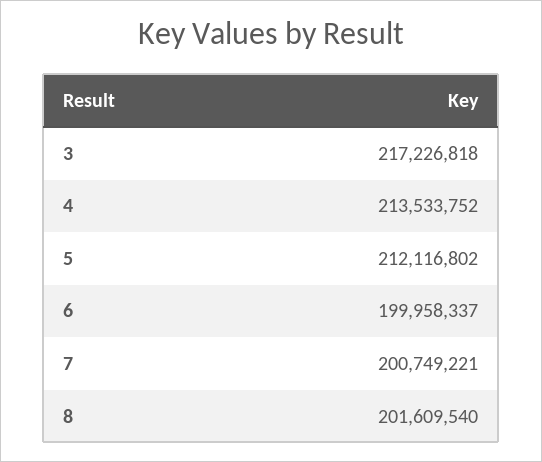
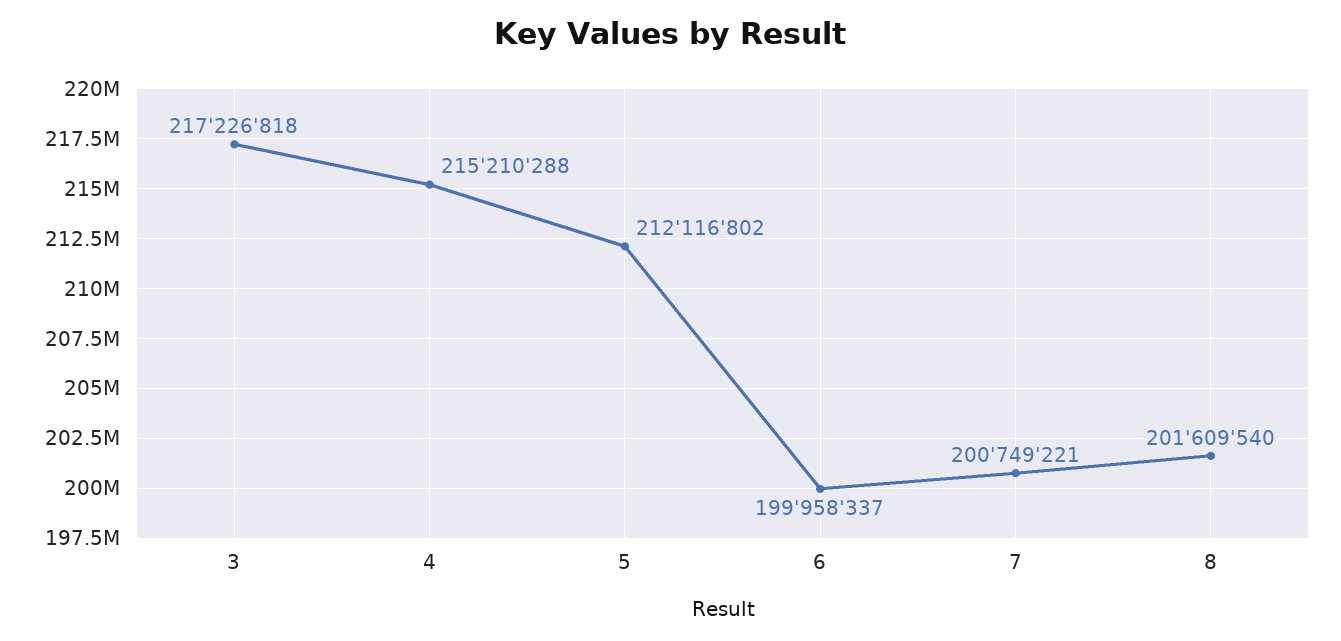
4: 213533752 -> 215210288

